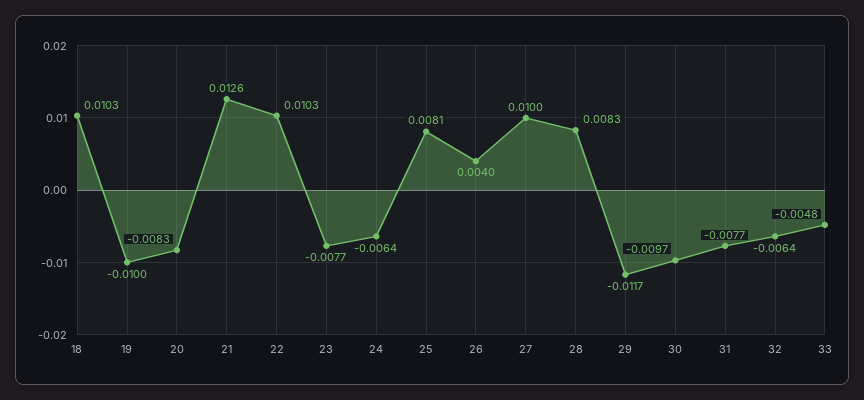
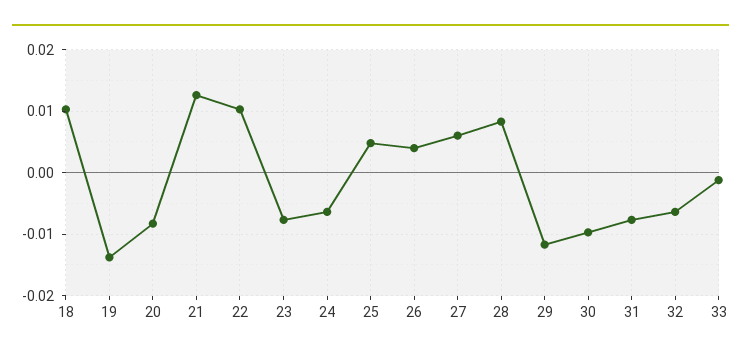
19: -0.01 -> -0.014
25: 0.0081 -> 0.005
27: 0.01 -> 0.006
33: -0.0048 -> -0.001

